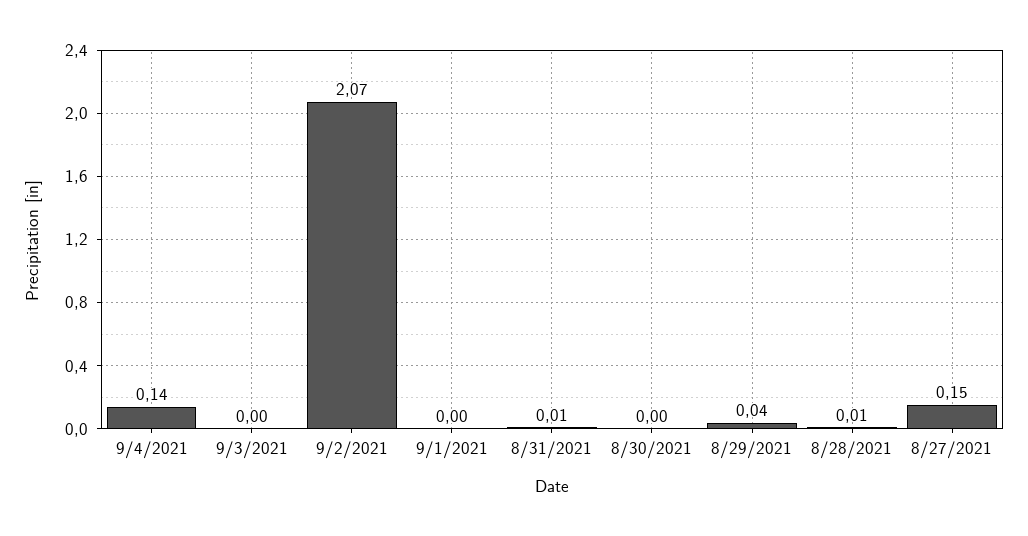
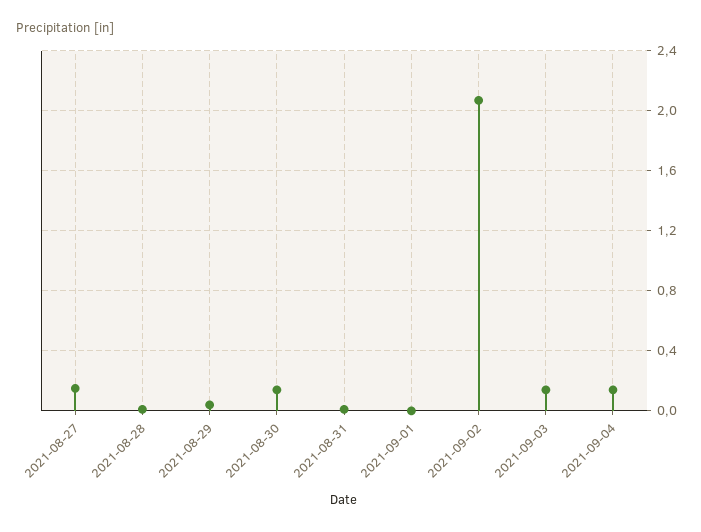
9/3/2021: 0 -> 0.15
8/30/2021: 0 -> 0.15

